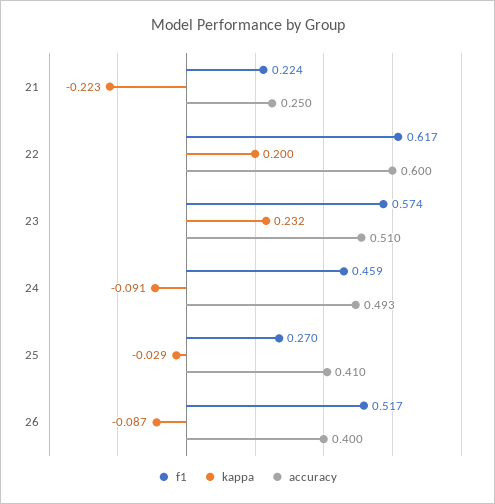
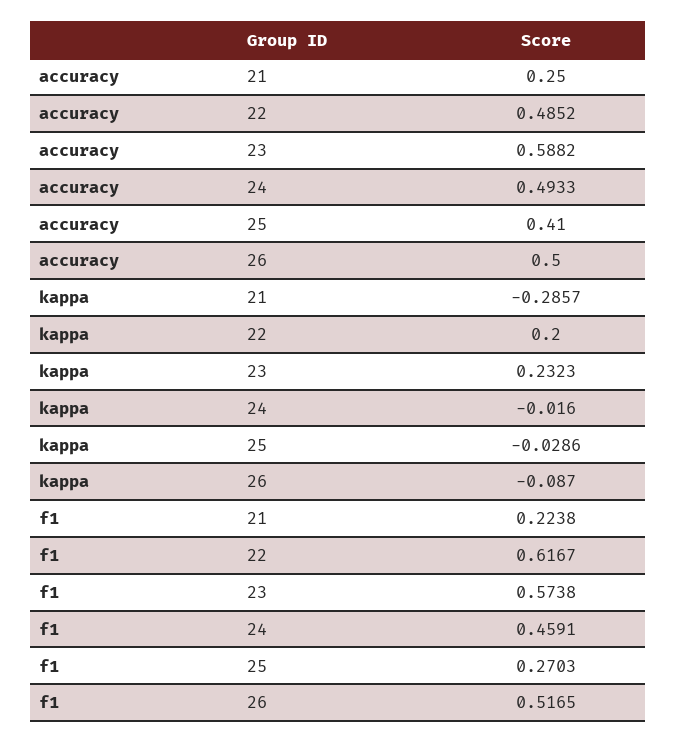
kappa, 21: -0.223 -> -0.2857
accuracy, 22: 0.6 -> 0.4852
accuracy, 23: 0.51 -> 0.5882
kappa, 24: -0.091 -> -0.016
accuracy, 26: 0.4 -> 0.5

